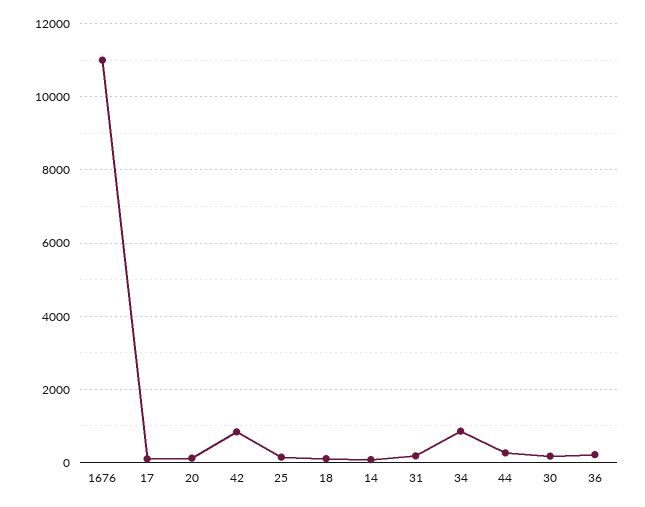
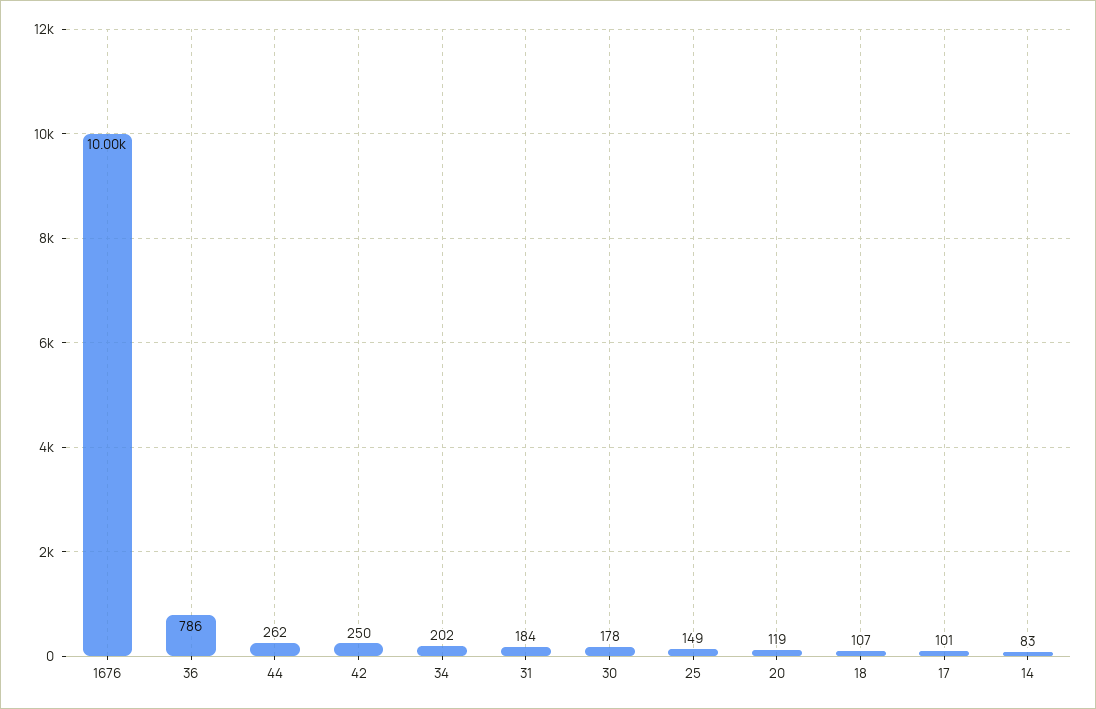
1676: 11000 -> 10000
42: 800 -> 250
34: 800 -> 202
36: 200 -> 786

